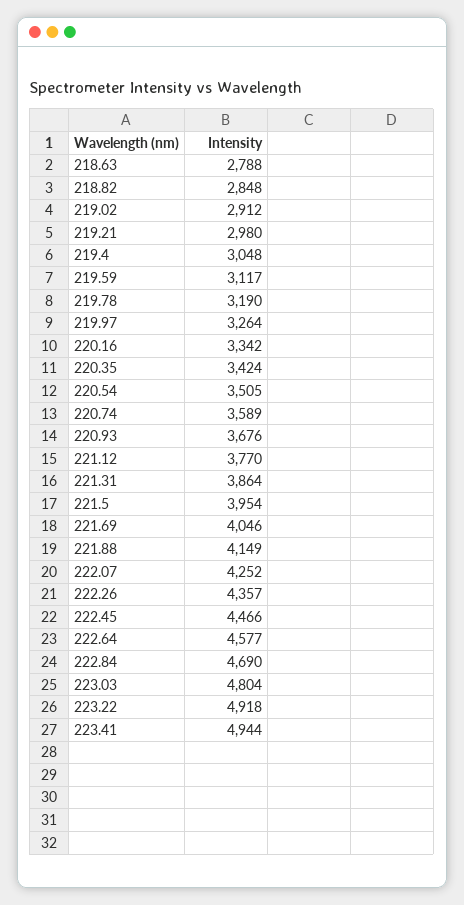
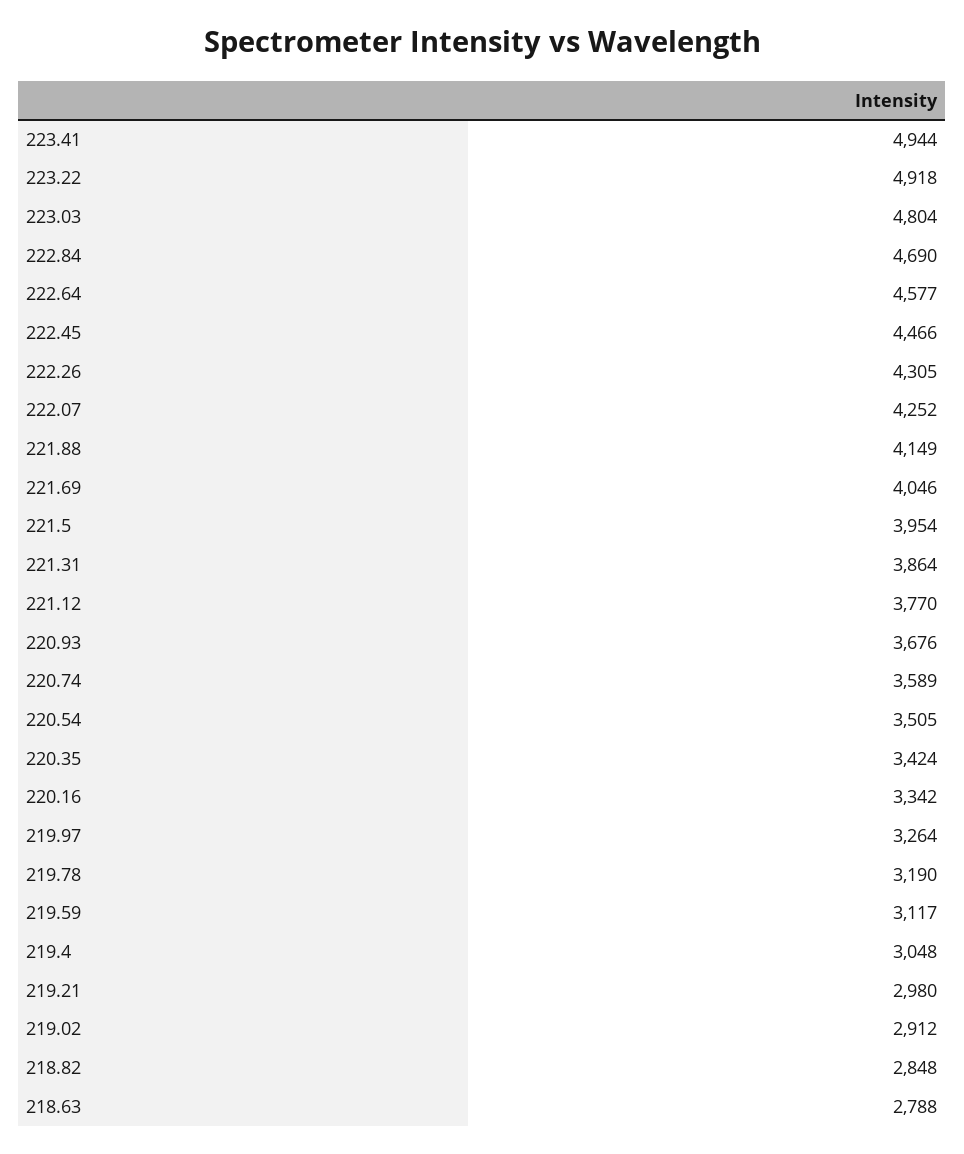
222.26: 4357 -> 4305

